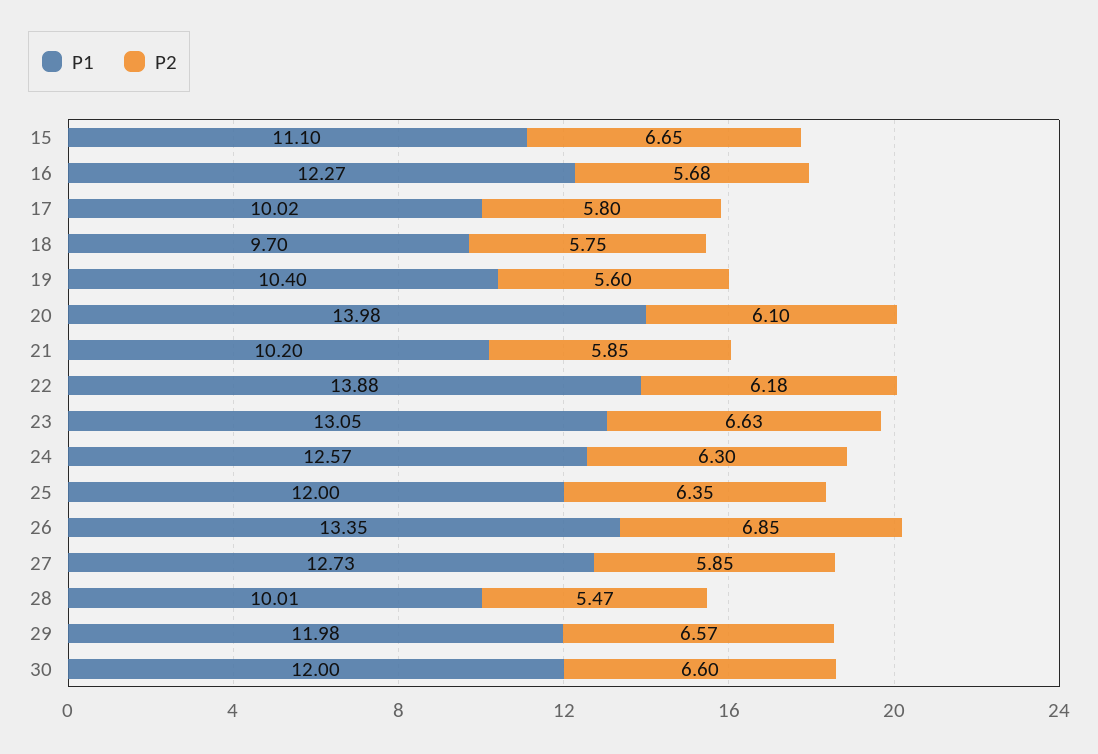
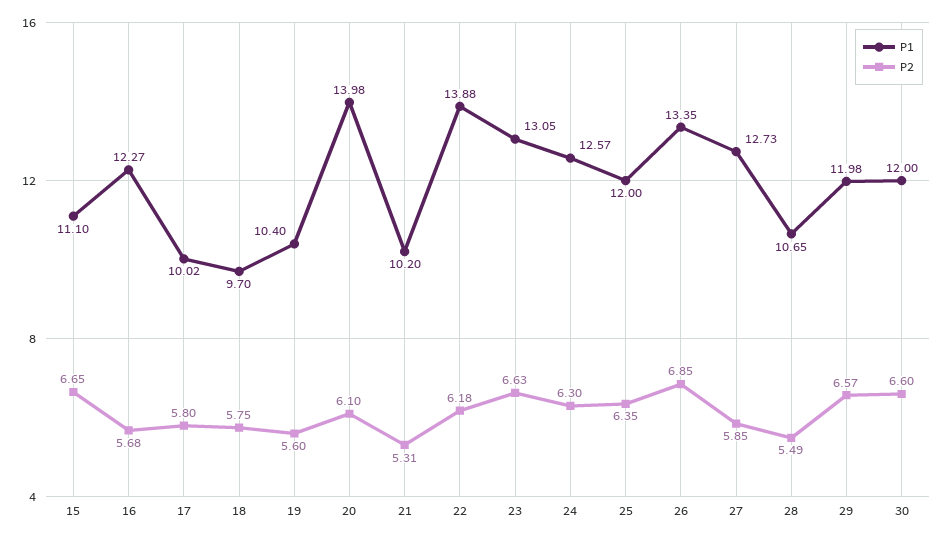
P2, 21: 5.85 -> 5.31
P1, 28: 10.01 -> 10.65
P2, 28: 5.47 -> 5.49

